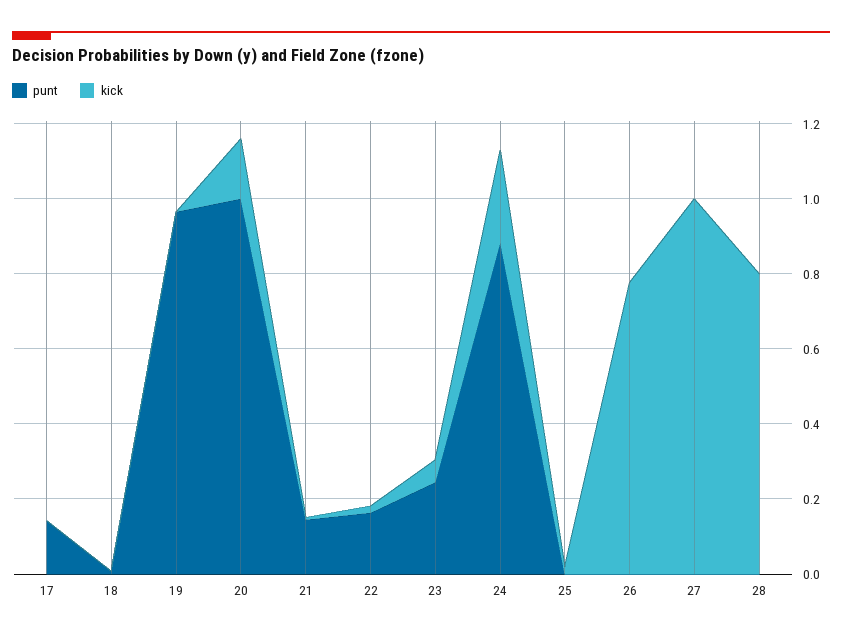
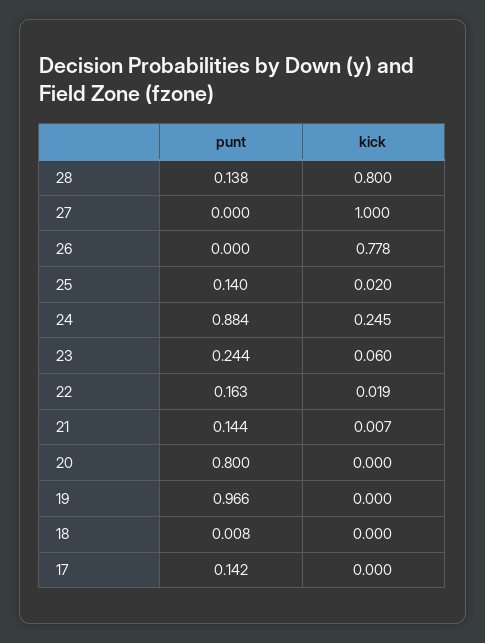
punt, 20: 1 -> 0.8
kick, 20: 0.15 -> 0
punt, 25: 0 -> 0.14
punt, 28: 0 -> 0.138

